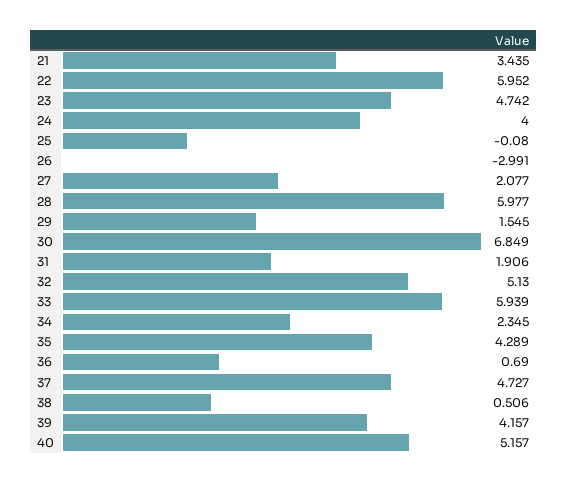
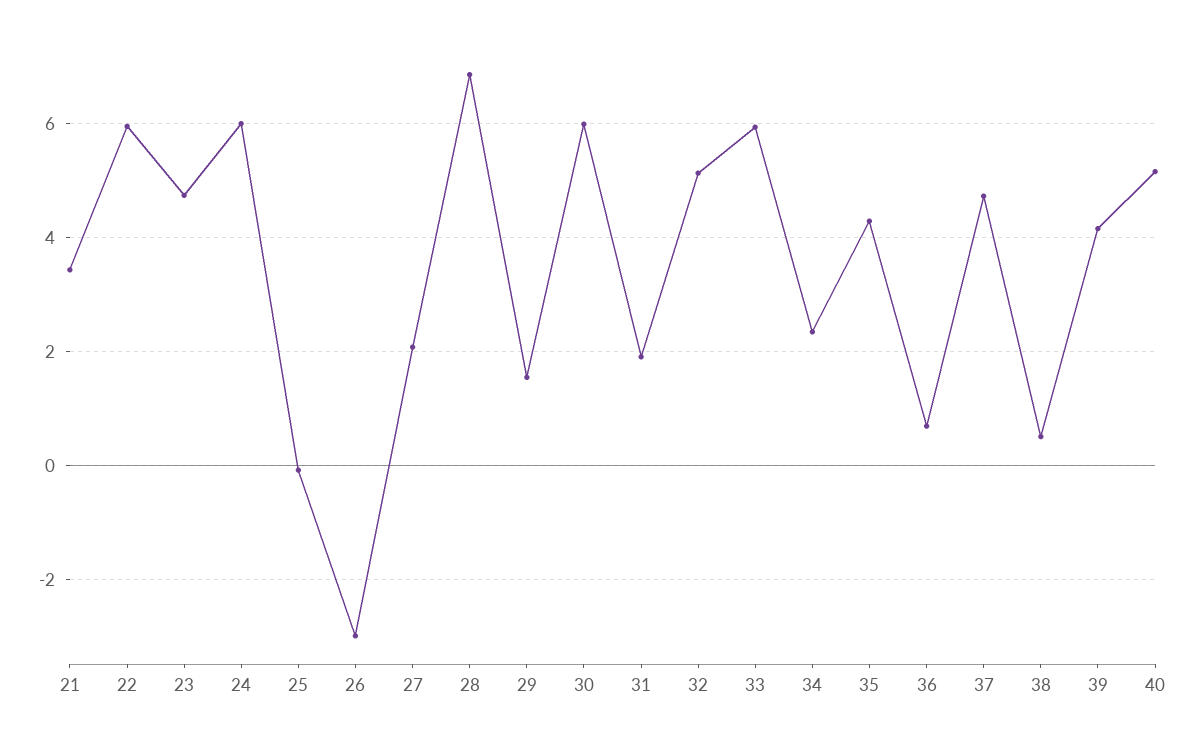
24: 4 -> 6
28: 5.977 -> 6.8
30: 6.849 -> 6

